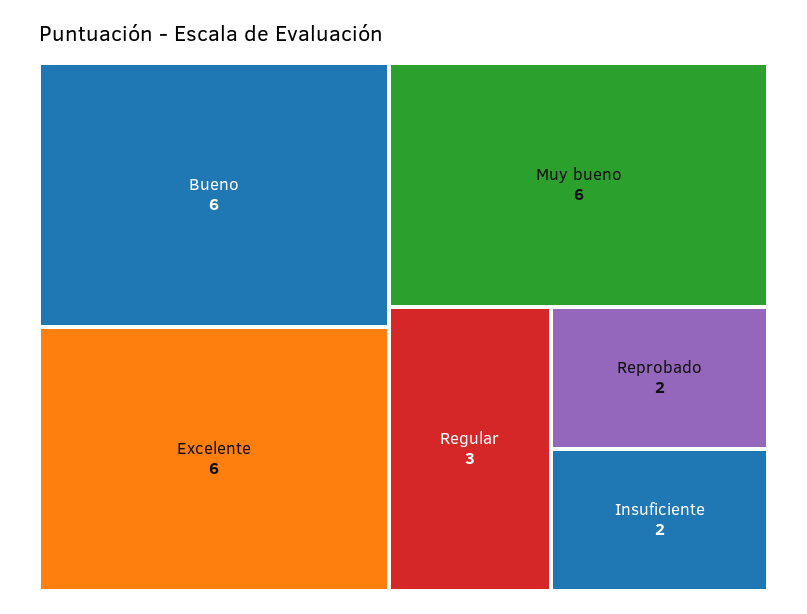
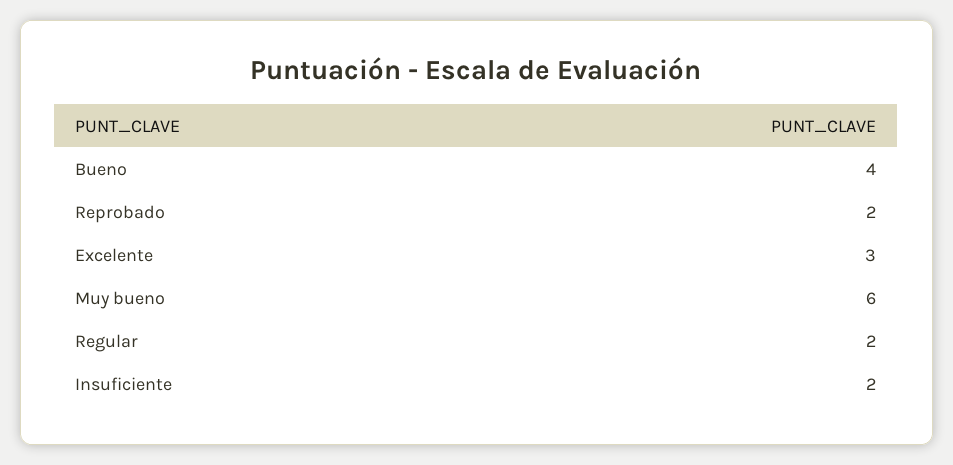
Bueno: 6 -> 4
Excelente: 6 -> 3
Regular: 3 -> 2

